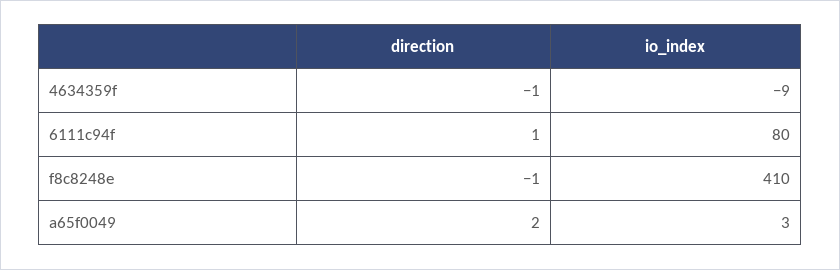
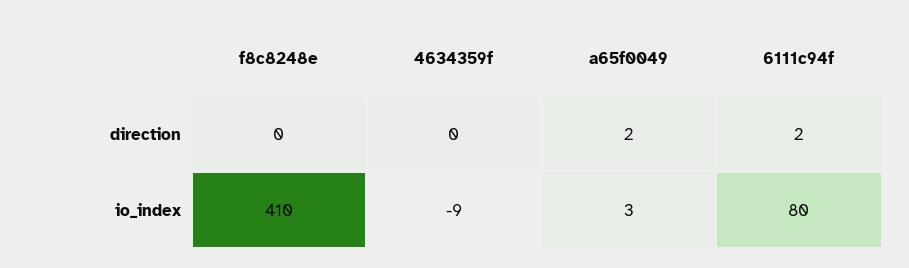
direction, 4634359f: -1 -> 0
direction, 6111c94f: 1 -> 2
direction, f8c8248e: -1 -> 0

